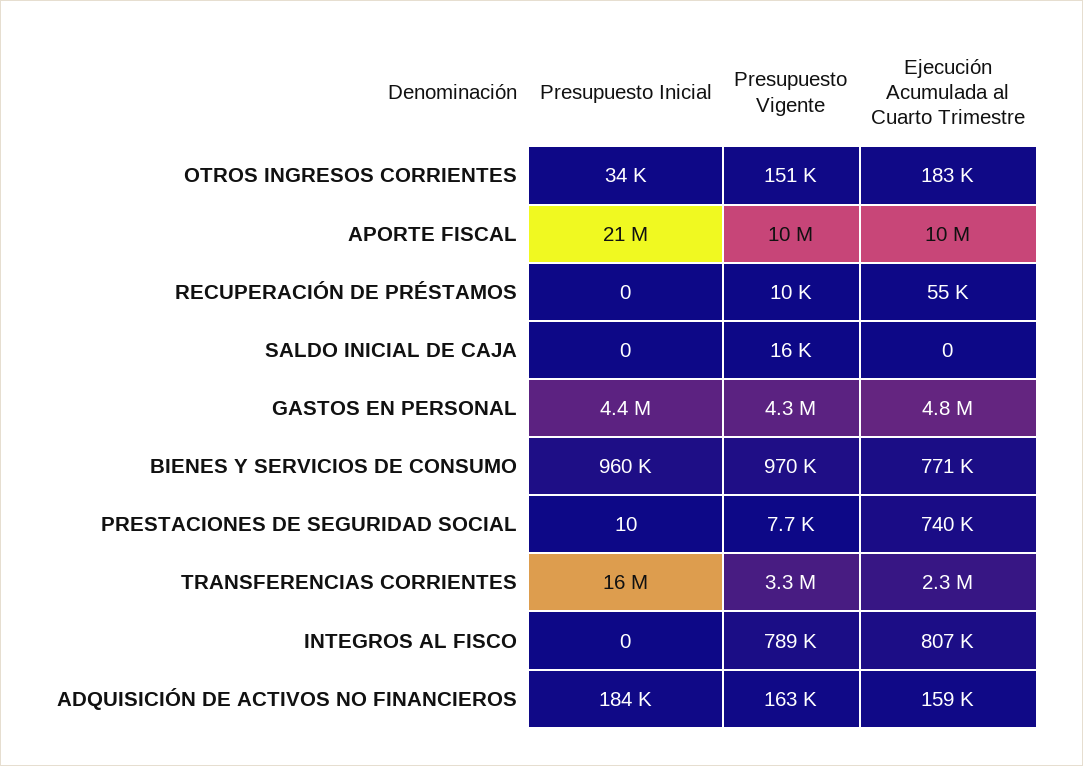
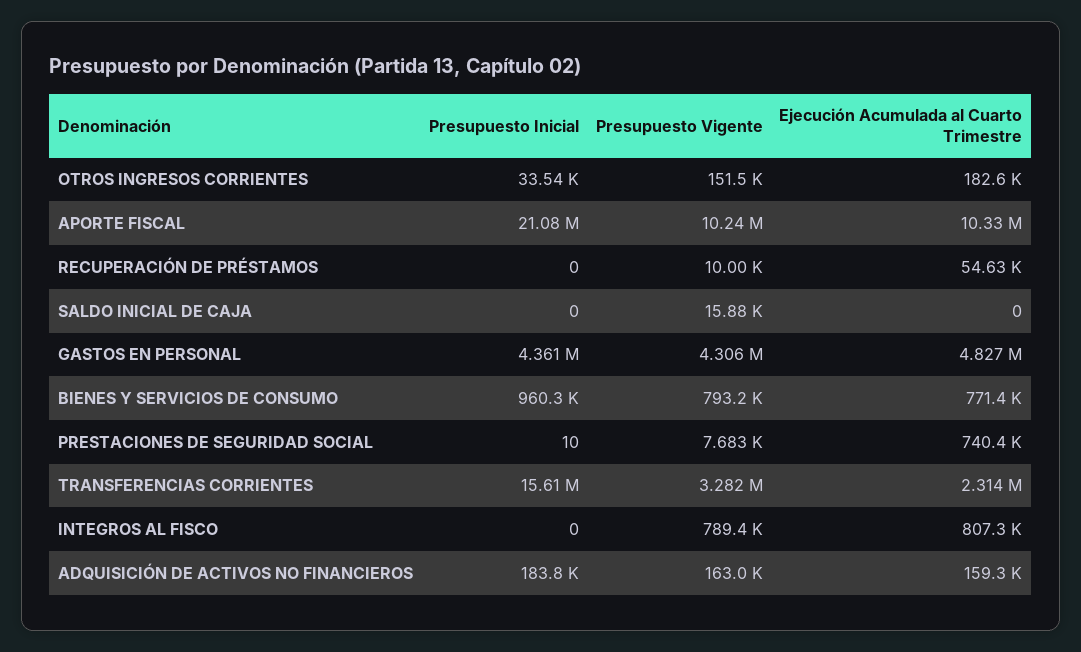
Presupuesto Vigente, BIENES Y SERVICIOS DE CONSUMO: 970000 -> 793200

